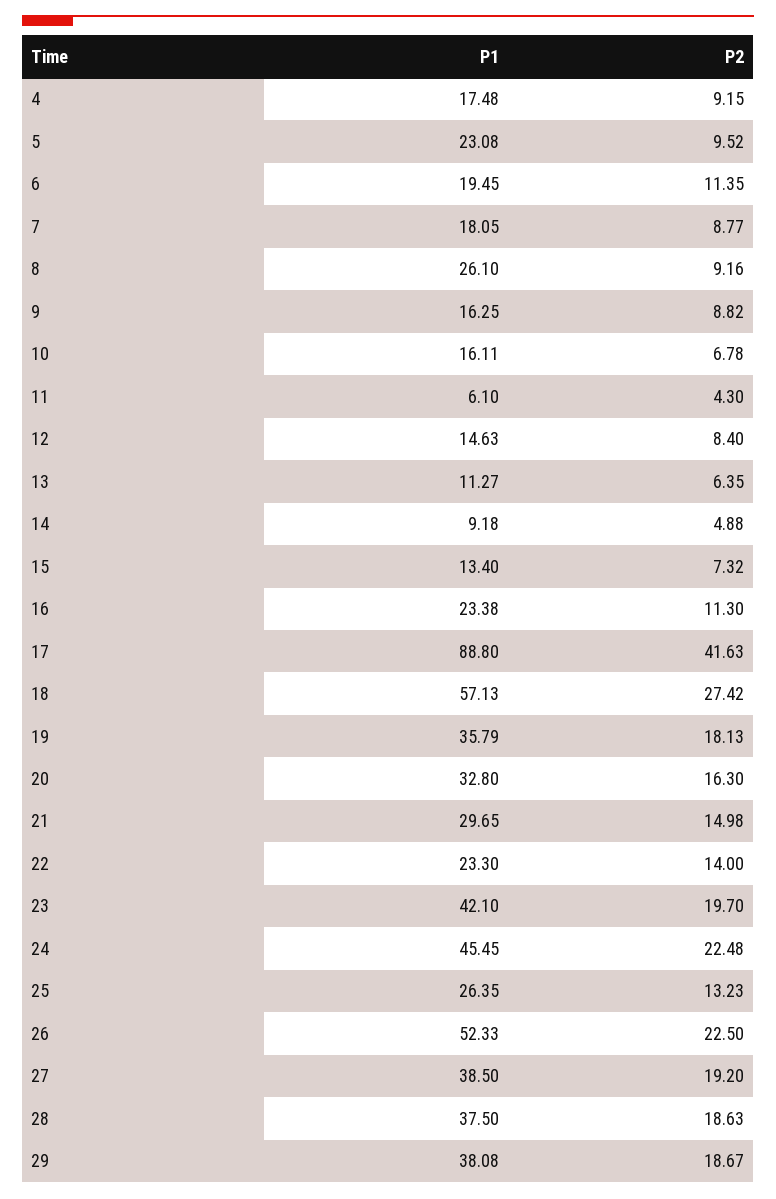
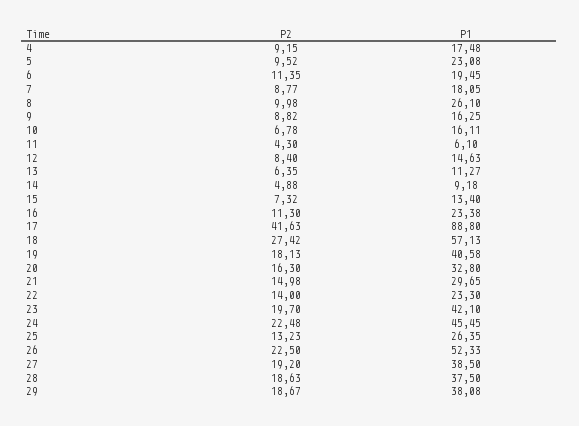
P2, 8: 9.16 -> 9.98
P1, 19: 35.79 -> 40.58

